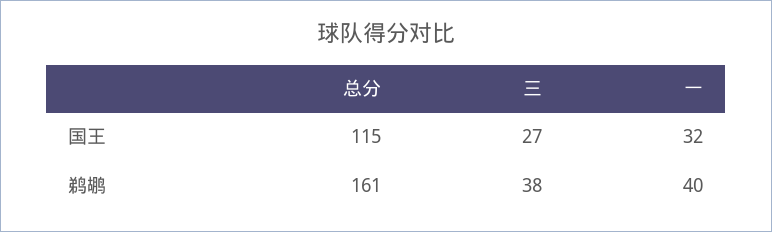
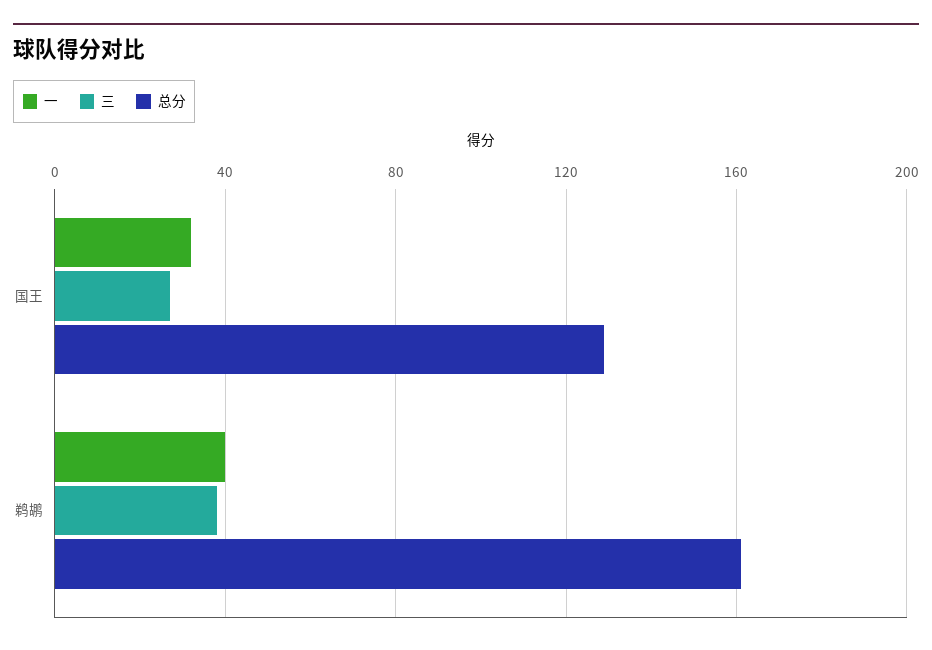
总分, 国王: 115 -> 130

